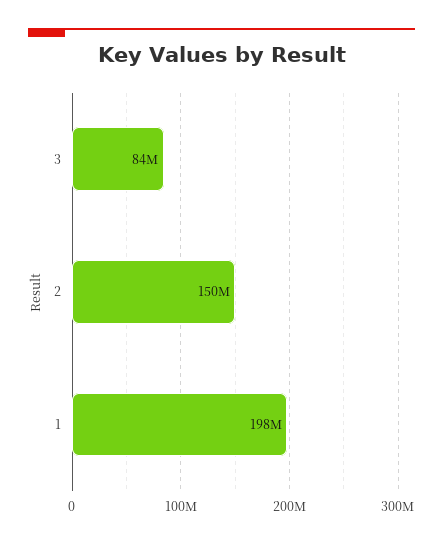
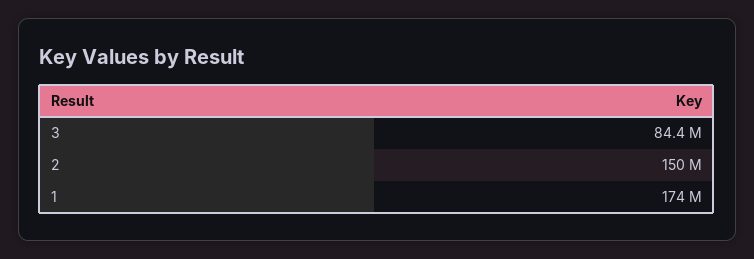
1: 198000000 -> 174000000

